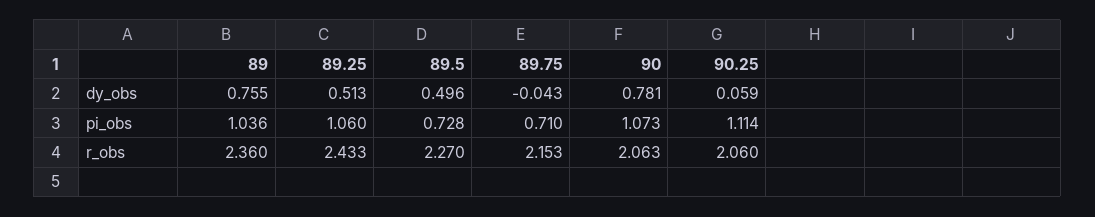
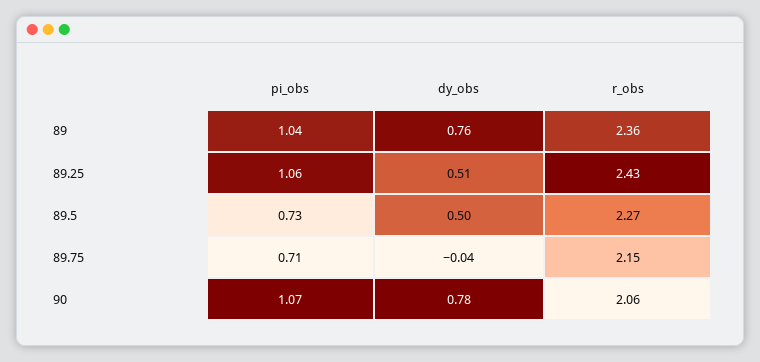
90.25, dy_obs: 0.059 -> none
90.25, pi_obs: 1.114 -> none
90.25, r_obs: 2.06 -> none

